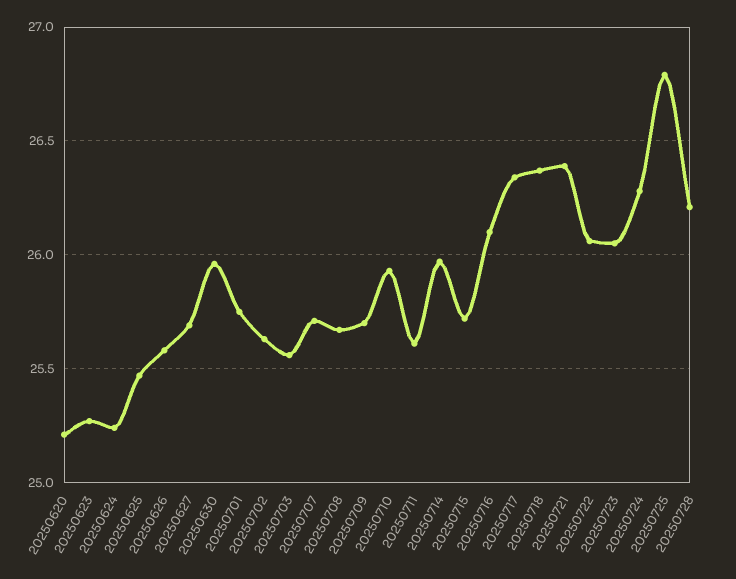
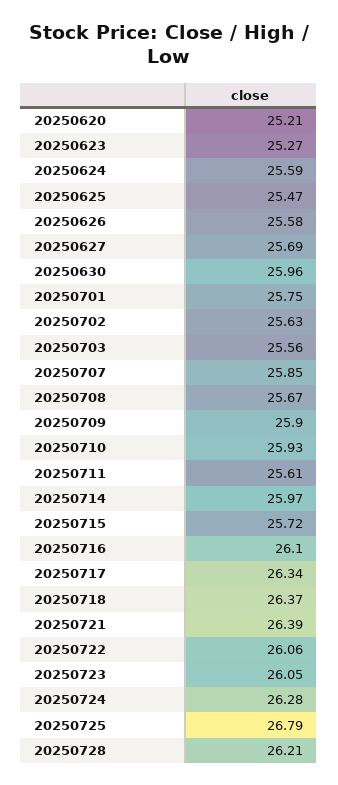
20250624: 25.25 -> 25.59
20250707: 25.7 -> 25.85
20250709: 25.7 -> 25.9

